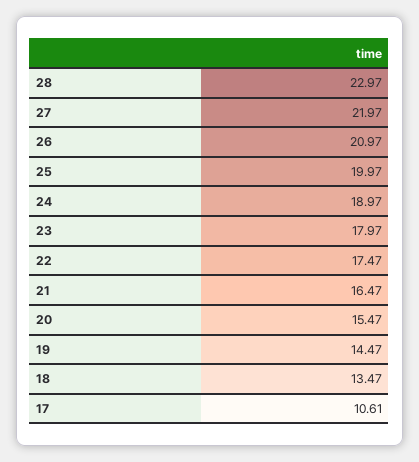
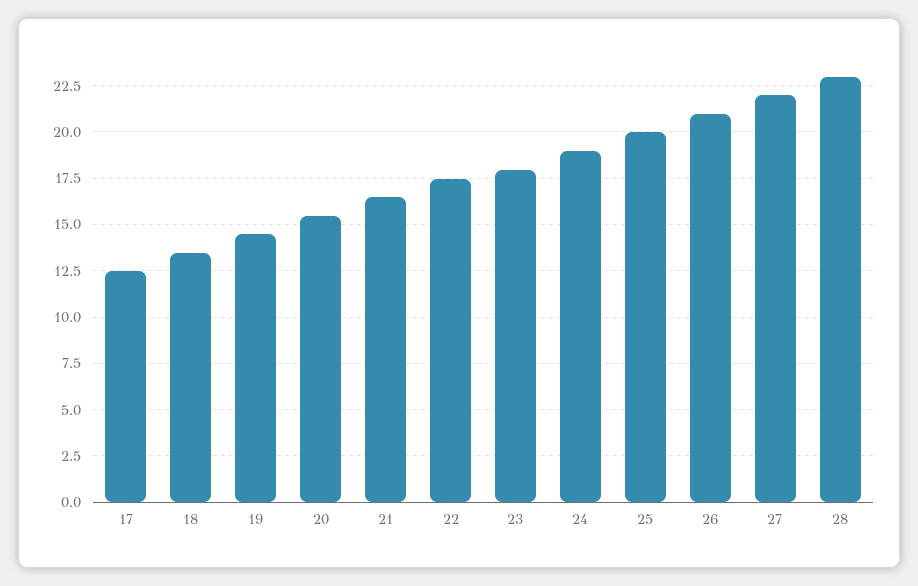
17: 10.61 -> 12.5

